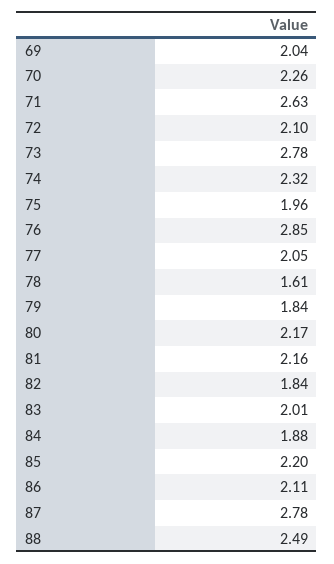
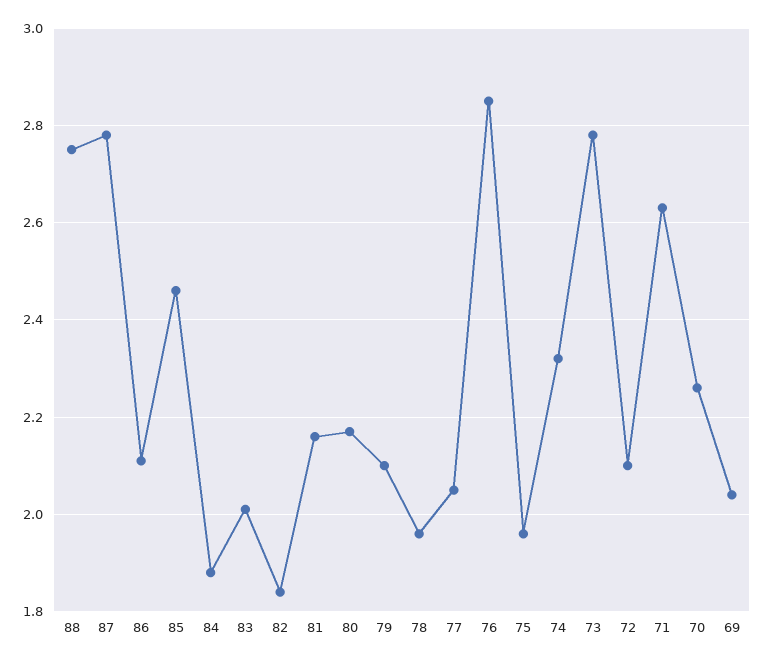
78: 1.61 -> 1.95
79: 1.84 -> 2.1
85: 2.2 -> 2.45
88: 2.49 -> 2.75

